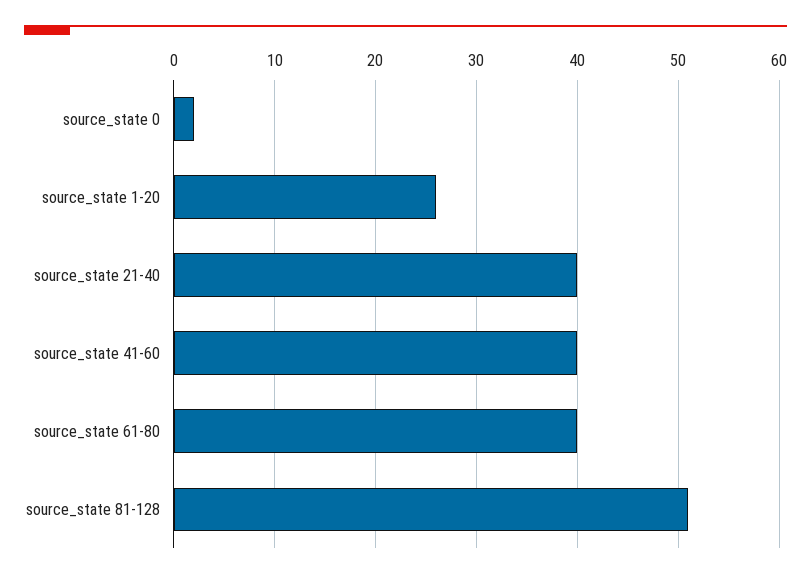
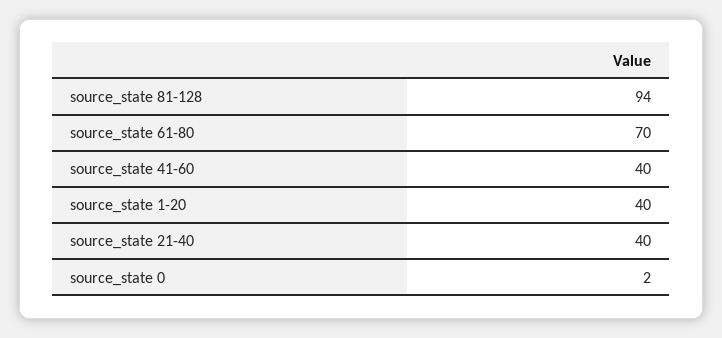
source_state 1-20: 26 -> 40
source_state 61-80: 40 -> 70
source_state 81-128: 51 -> 94

